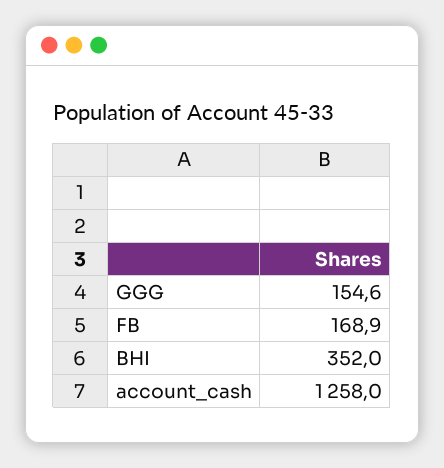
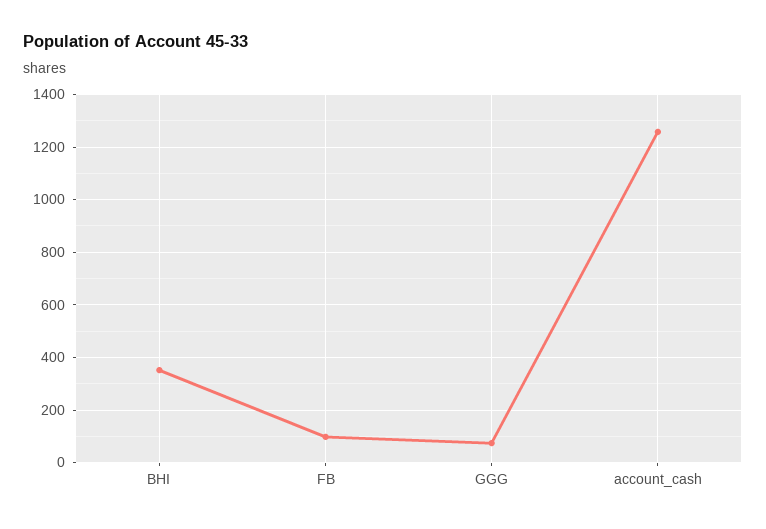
GGG: 154.6 -> 75
FB: 168.9 -> 100

